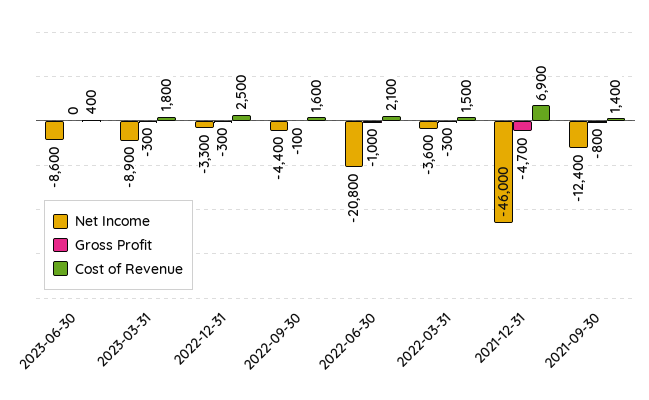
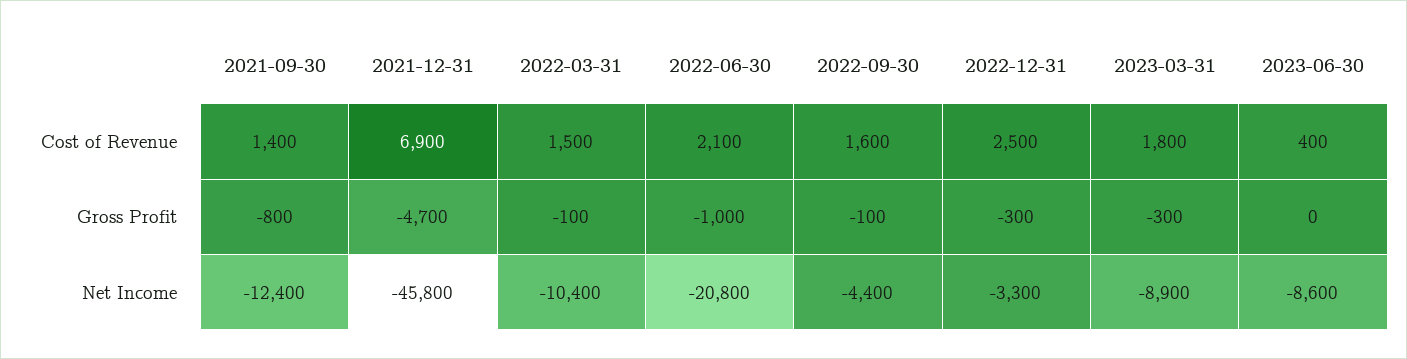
Net Income, 2022-03-31: -3600 -> -10400
Gross Profit, 2022-03-31: -300 -> -100
Net Income, 2021-12-31: -46000 -> -45800

